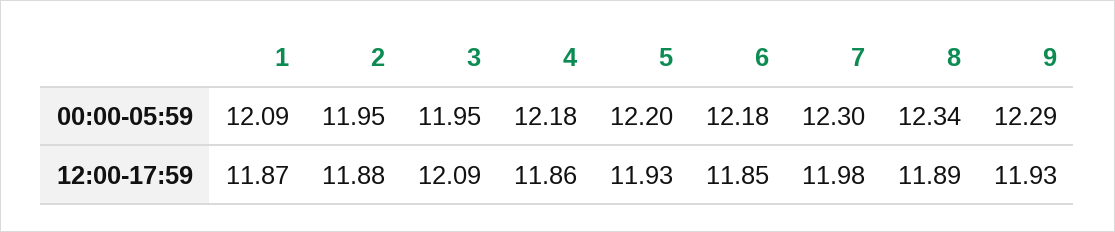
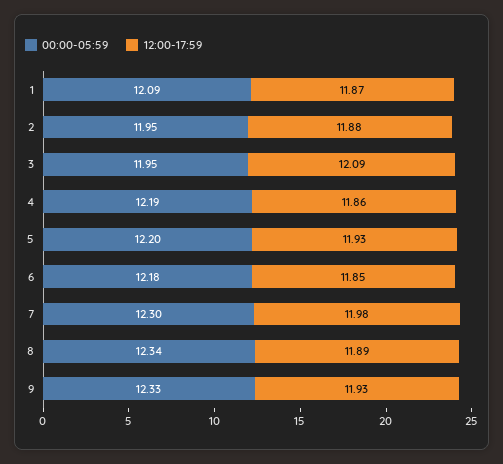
00:00-05:59, 4: 12.18 -> 12.19
00:00-05:59, 9: 12.29 -> 12.33

